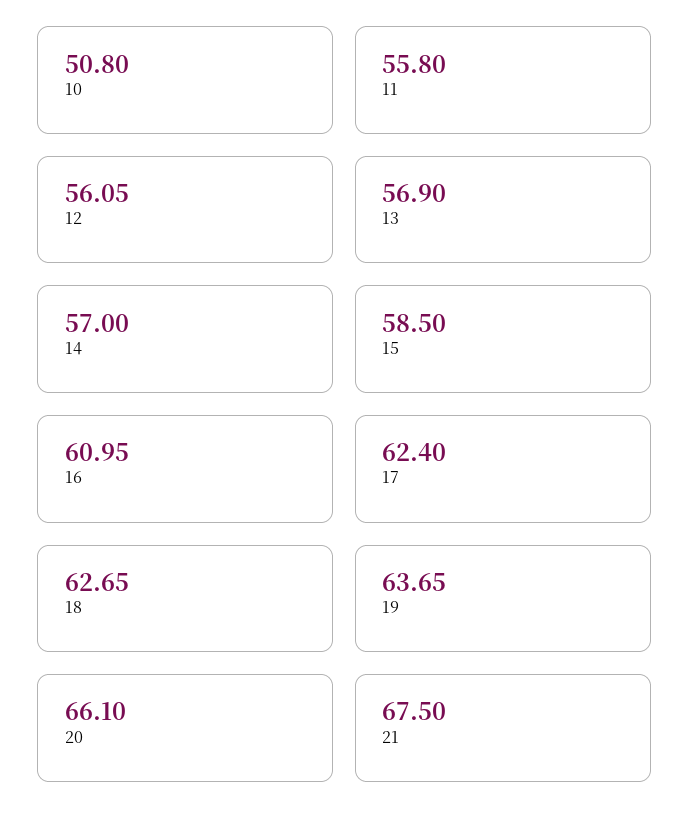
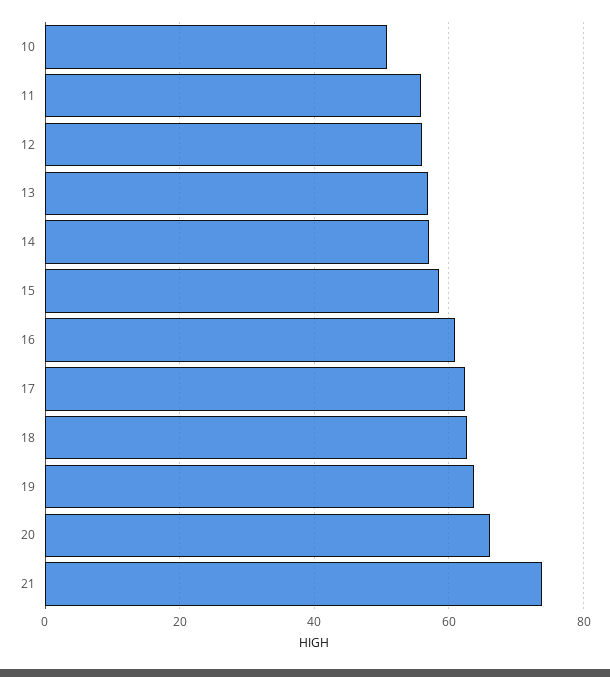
21: 67.5 -> 74

